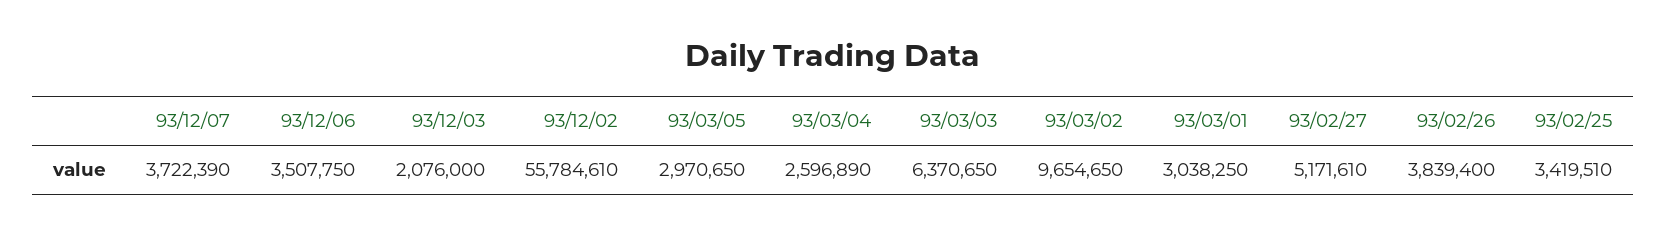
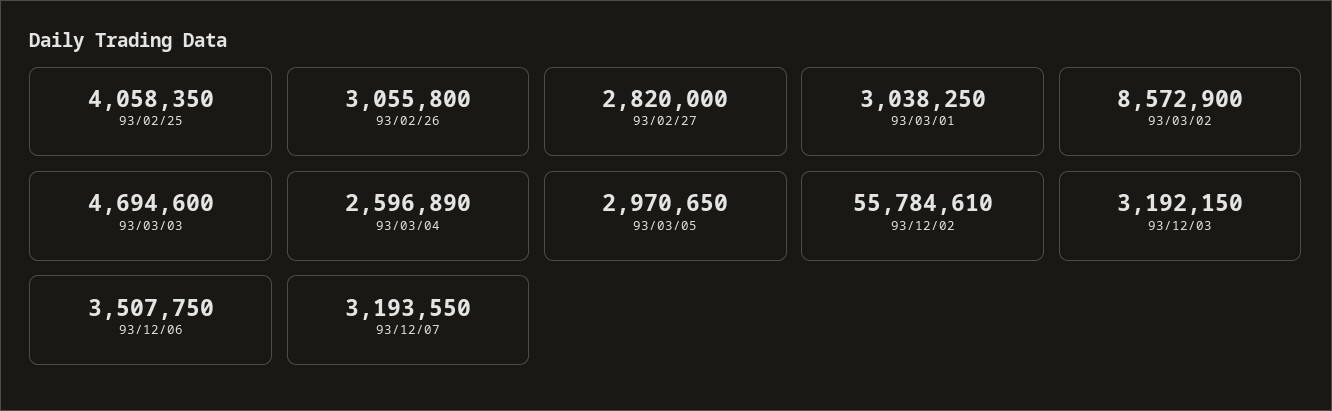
93/12/07: 3722390 -> 3193550
93/12/03: 2076000 -> 3192150
93/03/03: 6370650 -> 4694600
93/03/02: 9654650 -> 8572900
93/02/27: 5171610 -> 2820000
93/02/26: 3839400 -> 3055800
93/02/25: 3419510 -> 4058350

